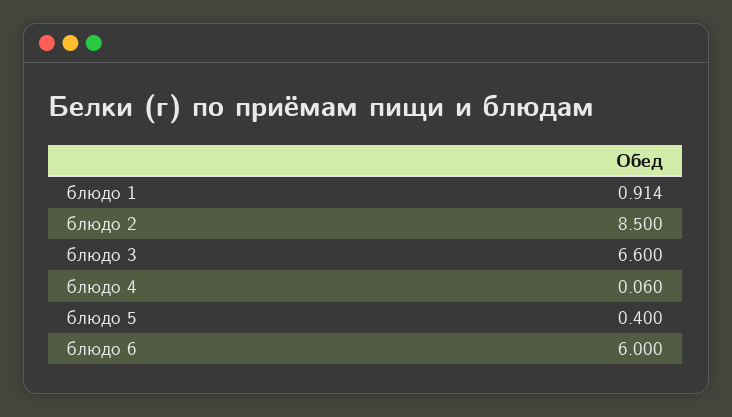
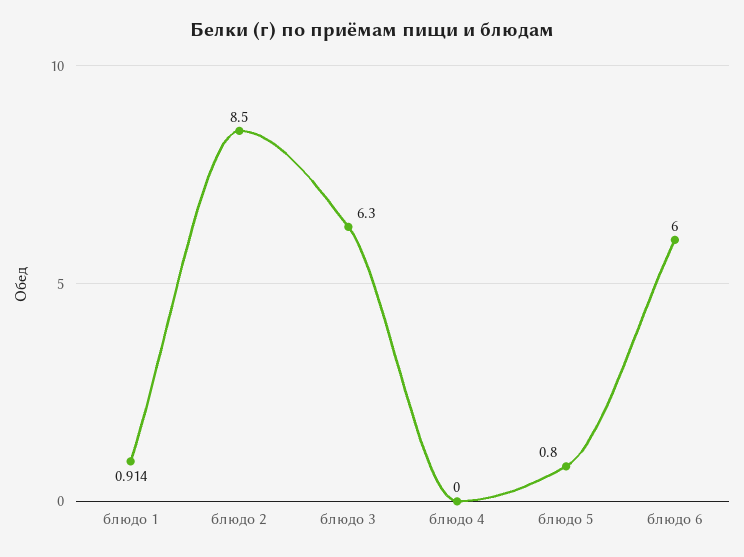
блюдо 3: 6.6 -> 6.3
блюдо 4: 0.06 -> 0
блюдо 5: 0.4 -> 0.8

